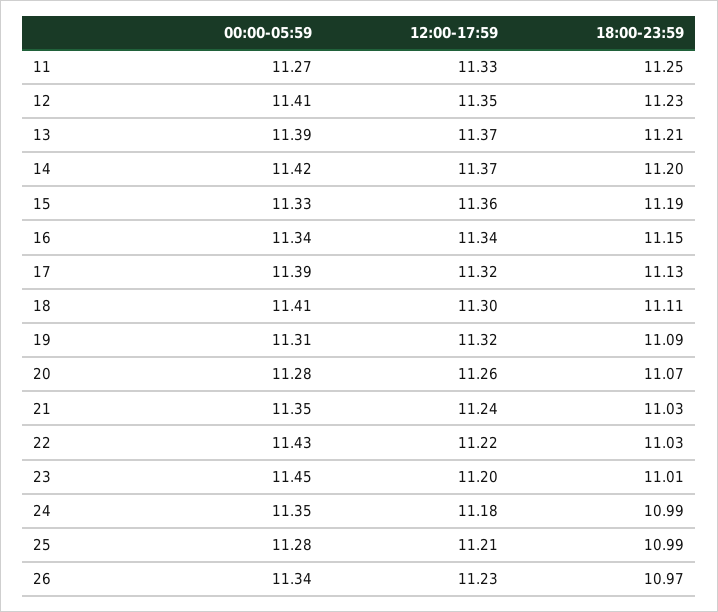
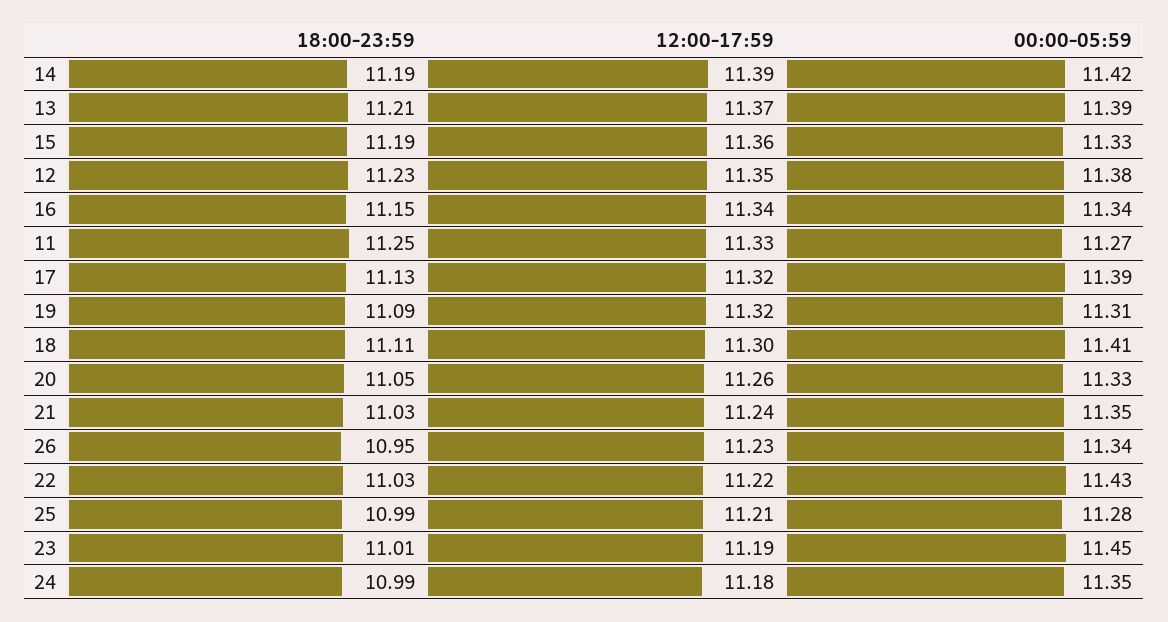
00:00-05:59, 12: 11.41 -> 11.38
12:00-17:59, 14: 11.37 -> 11.39
18:00-23:59, 14: 11.2 -> 11.19
00:00-05:59, 20: 11.28 -> 11.33
18:00-23:59, 20: 11.07 -> 11.05
12:00-17:59, 23: 11.2 -> 11.19
18:00-23:59, 26: 10.97 -> 10.95

